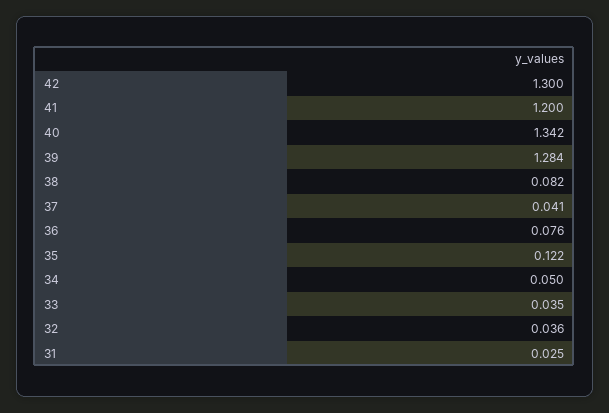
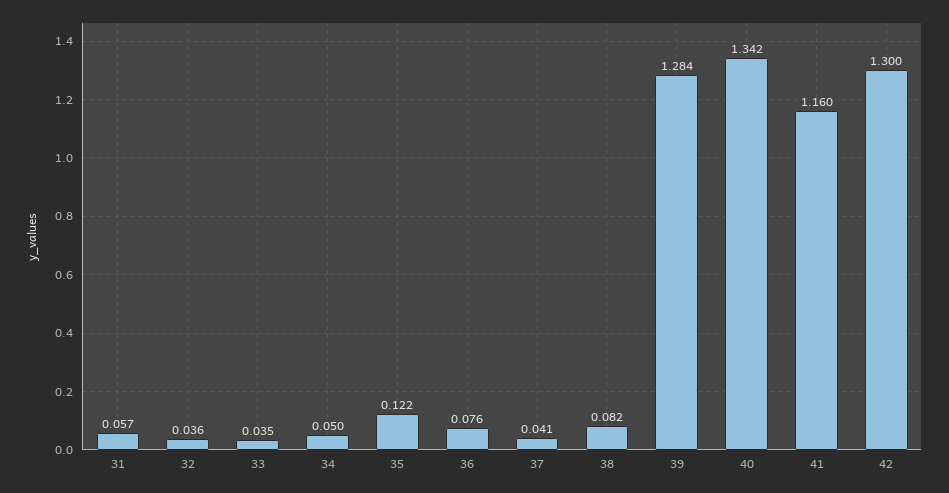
41: 1.2 -> 1.16
31: 0.025 -> 0.057

